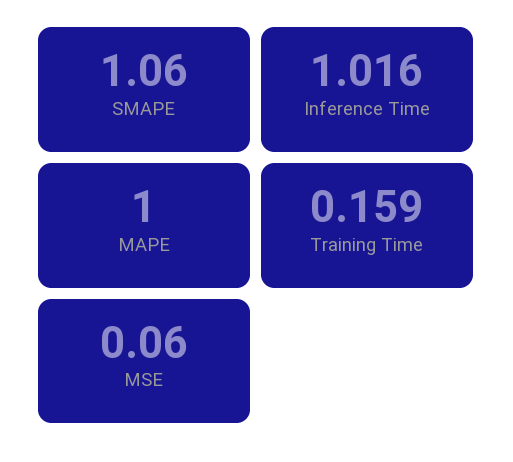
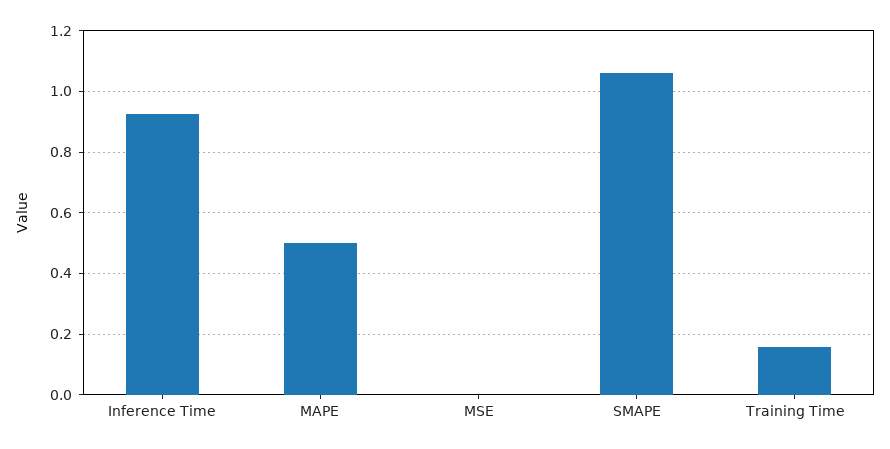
Inference Time: 1.016 -> 0.92
MAPE: 1 -> 0.5
MSE: 0.06 -> 0

